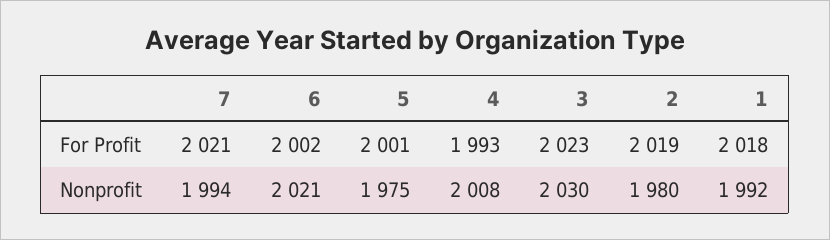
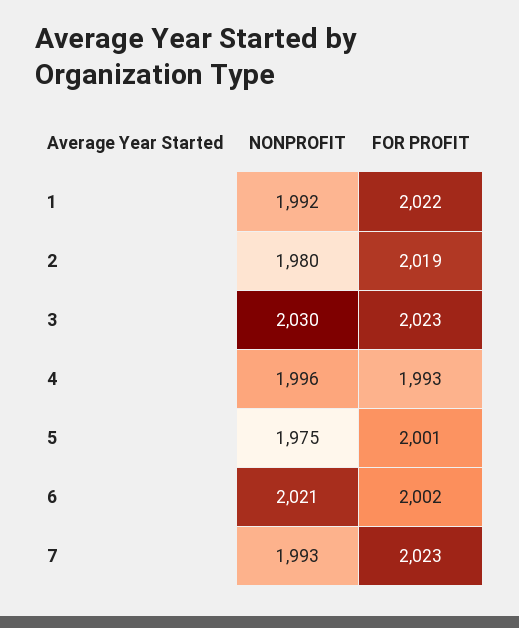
7, For Profit: 2021 -> 2023
1, For Profit: 2018 -> 2022
7, Nonprofit: 1994 -> 1993
4, Nonprofit: 2008 -> 1996

